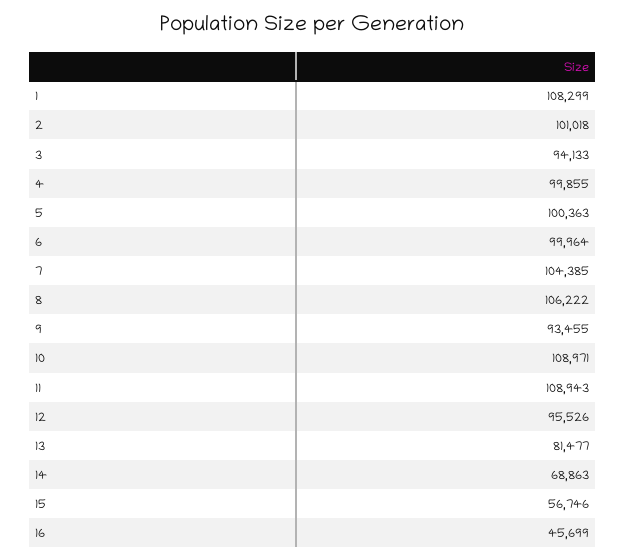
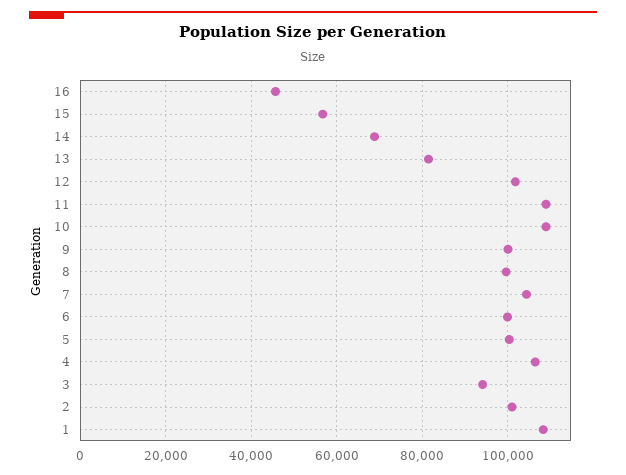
4: 99855 -> 106000
8: 106222 -> 100000
9: 93455 -> 100000
12: 95526 -> 102000

